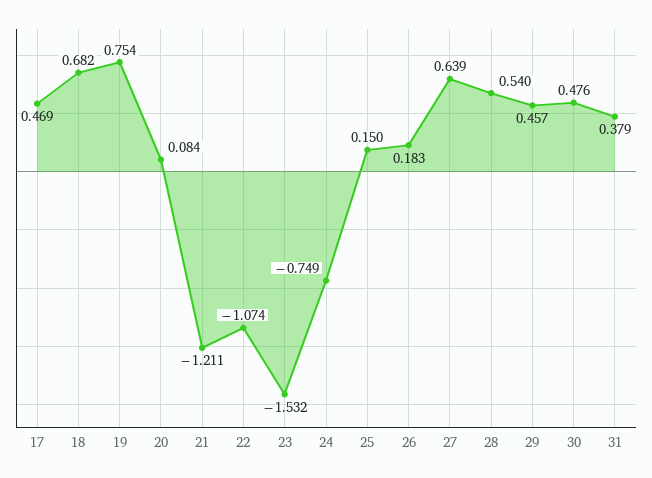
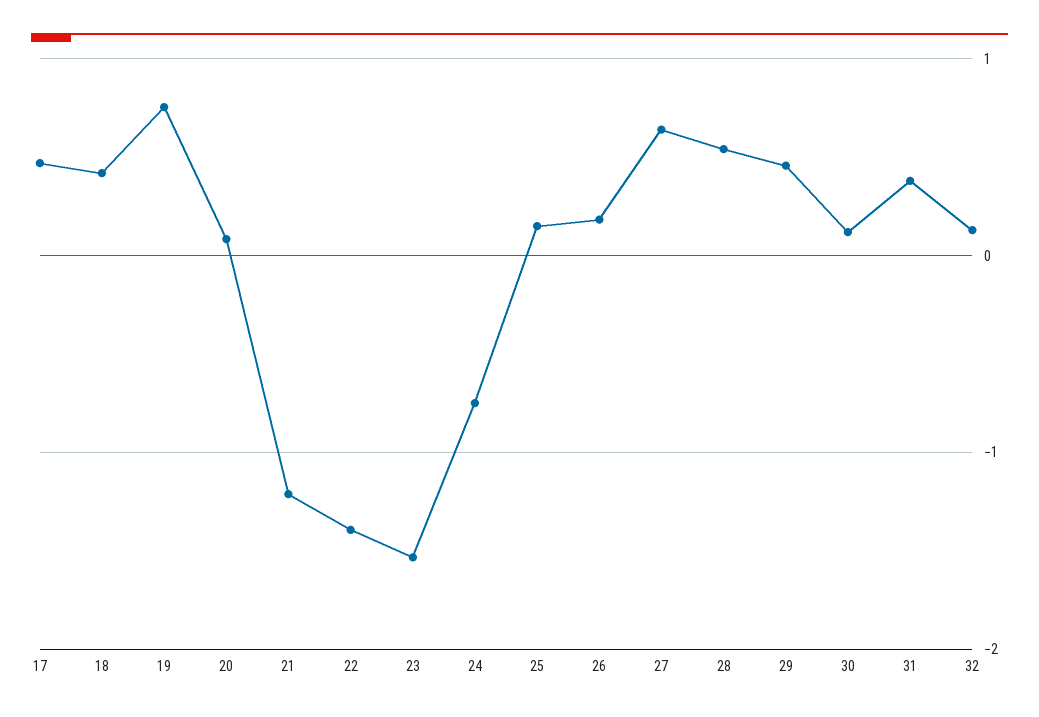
18: 0.682 -> 0.4
22: -1.074 -> -1.4
30: 0.476 -> 0.1
32: none -> 0.1

